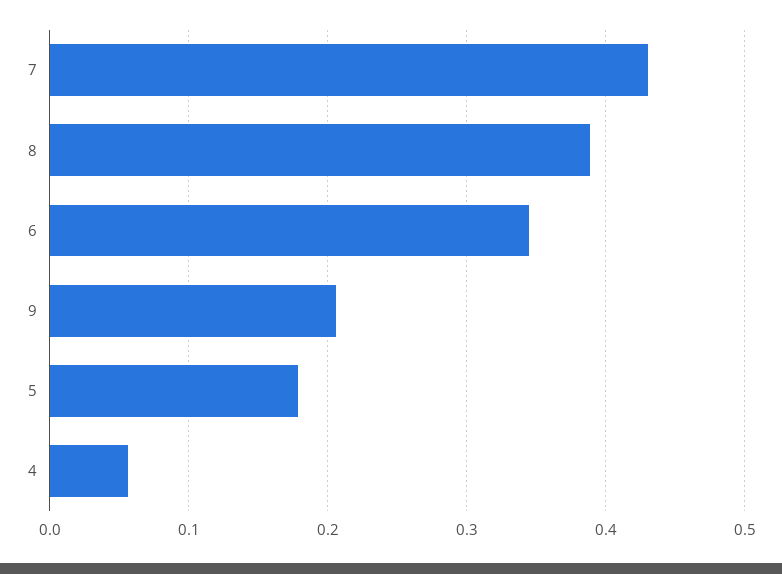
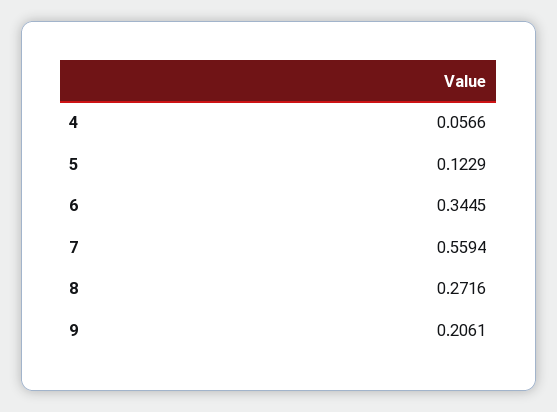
7: 0.43 -> 0.5594
8: 0.39 -> 0.2716
5: 0.18 -> 0.1229

